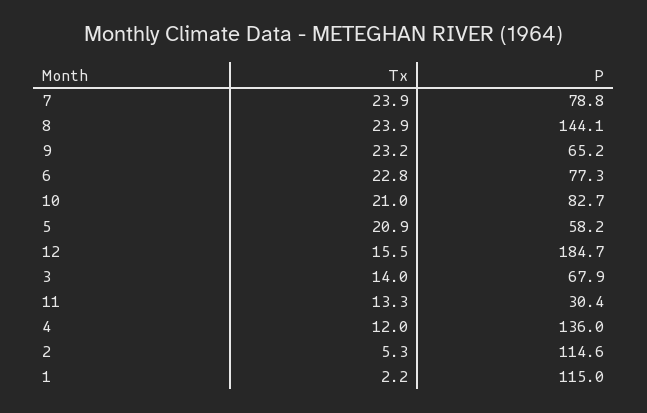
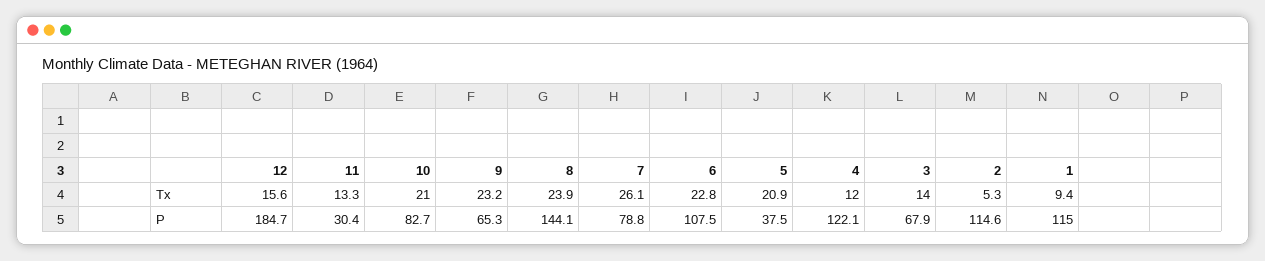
Tx, 7: 23.9 -> 26.1
P, 9: 65.2 -> 65.3
P, 6: 77.3 -> 107.5
P, 5: 58.2 -> 37.5
Tx, 12: 15.5 -> 15.6
P, 4: 136 -> 122.1
Tx, 1: 2.2 -> 9.4

